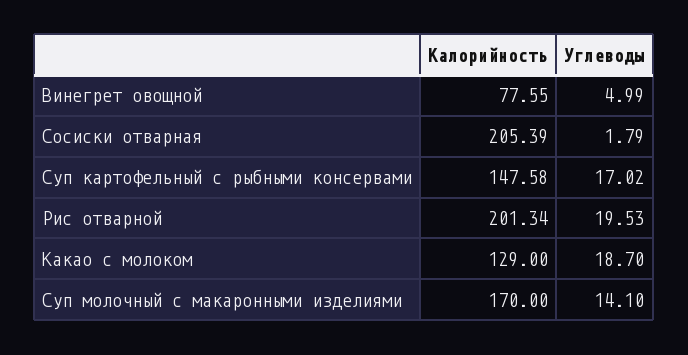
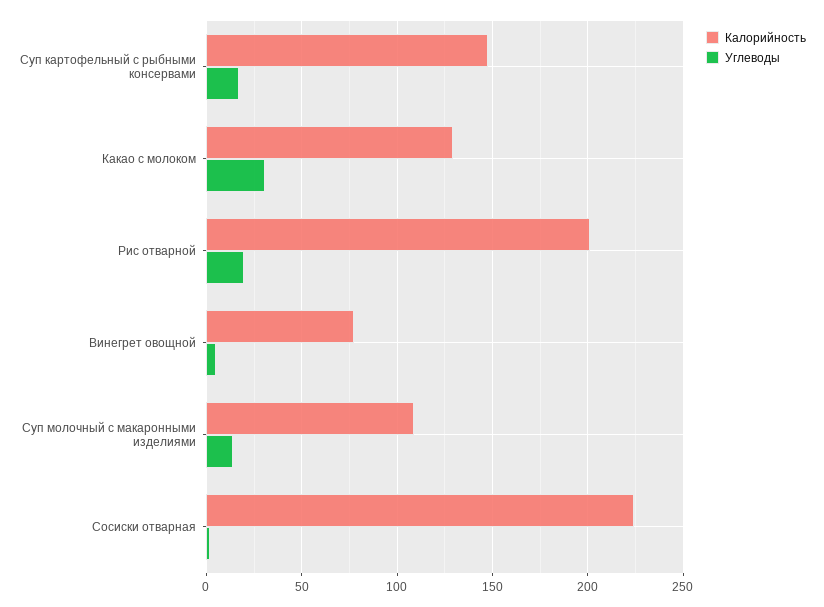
Калорийность, Сосиски отварная: 205.39 -> 225
Углеводы, Какао с молоком: 18.7 -> 30
Калорийность, Суп молочный с макаронными изделиями: 170 -> 110

